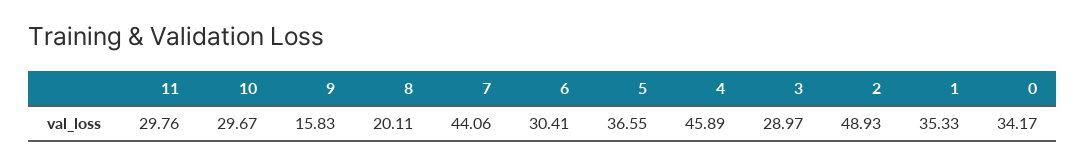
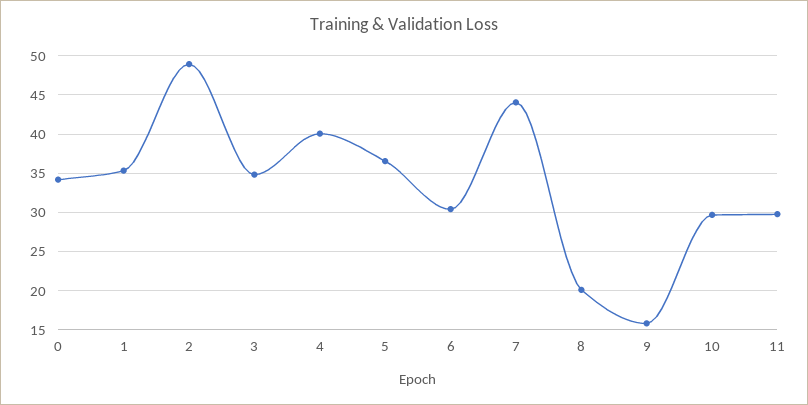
4: 45.89 -> 40
3: 28.97 -> 35

